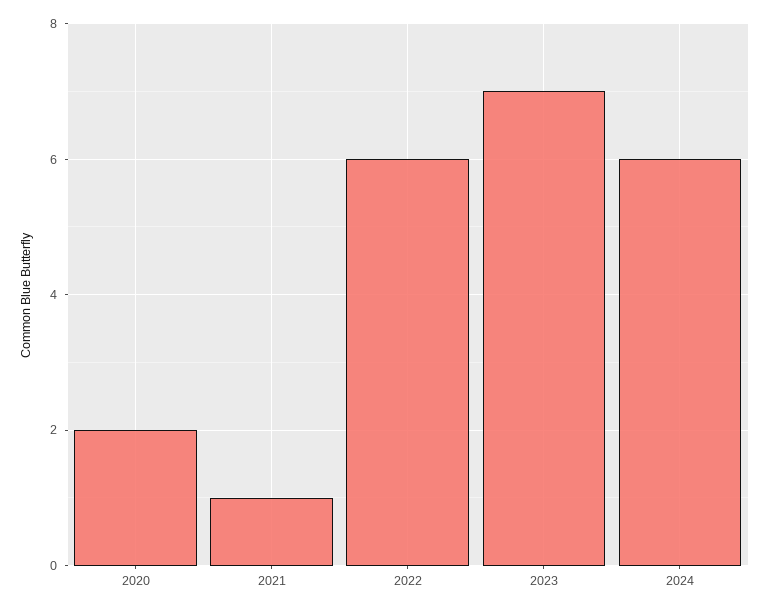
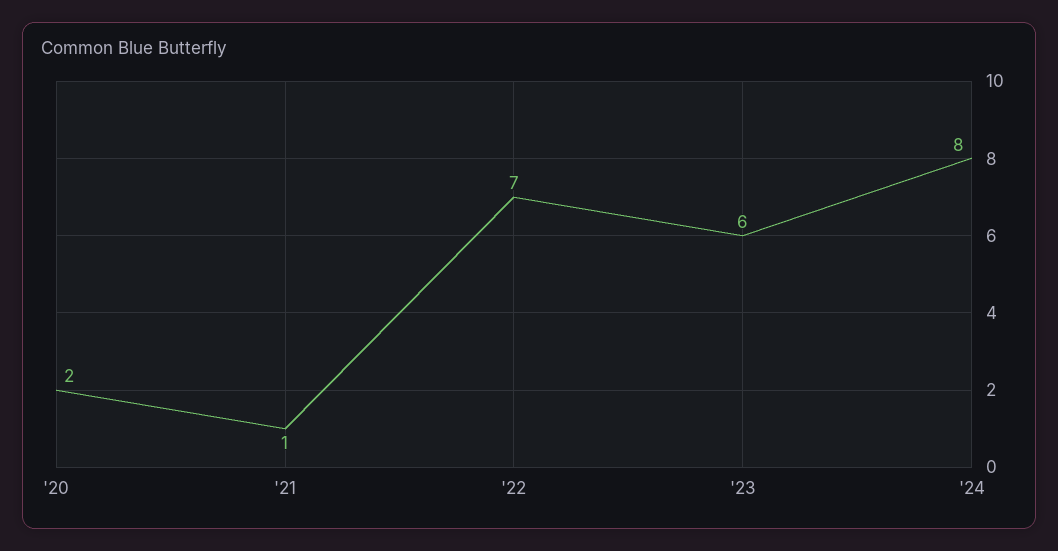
2022: 6 -> 7
2023: 7 -> 6
2024: 6 -> 8

